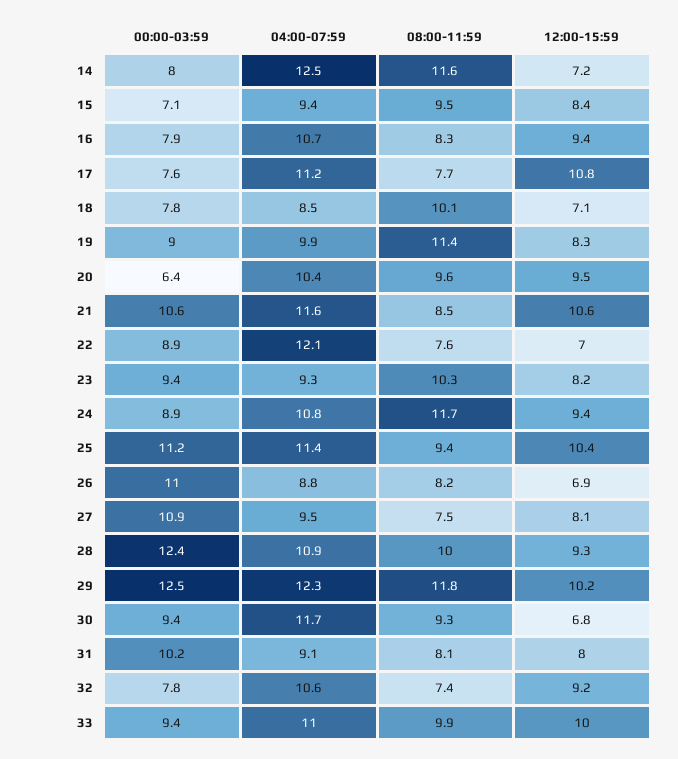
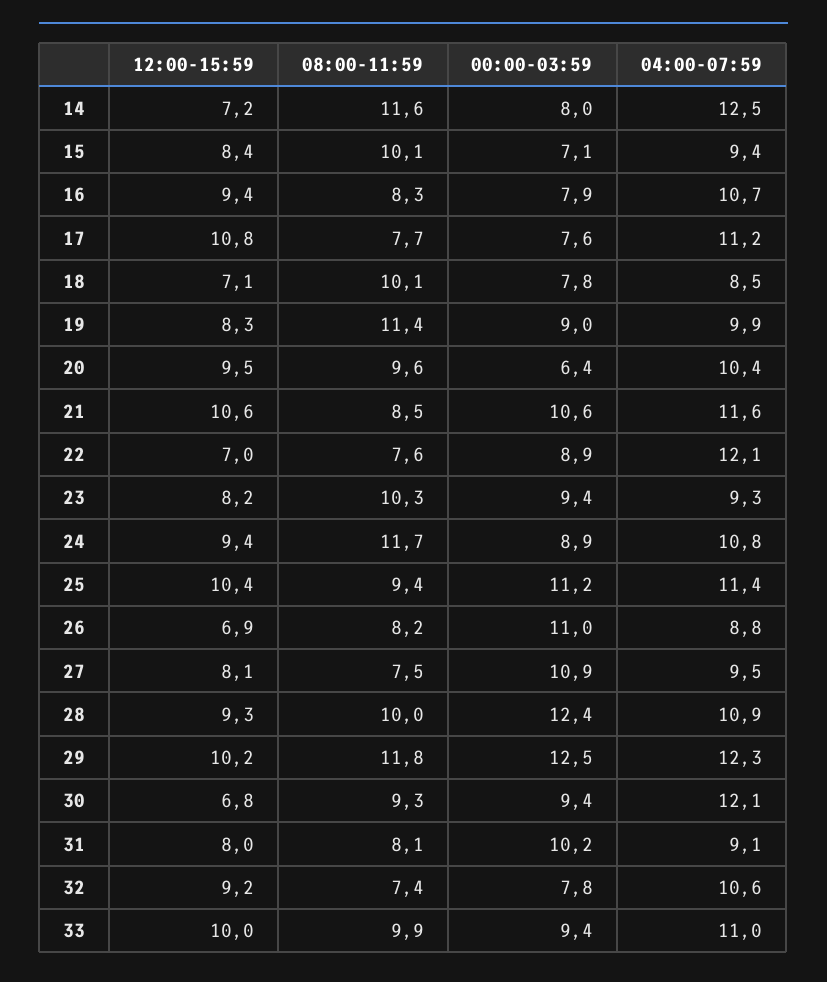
08:00-11:59, 15: 9.5 -> 10.1
04:00-07:59, 30: 11.7 -> 12.1

